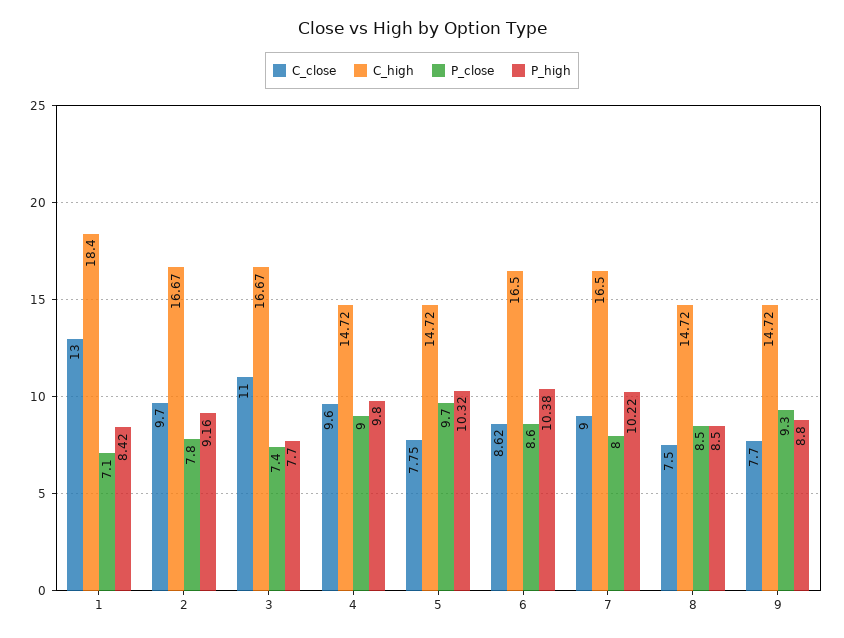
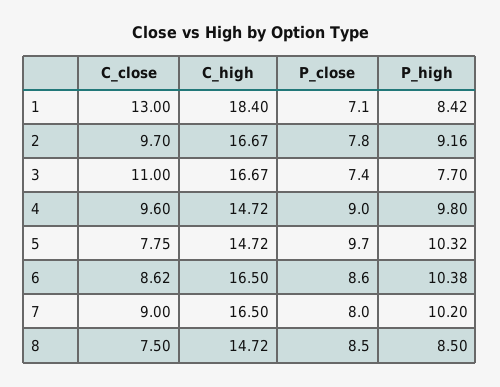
P_high, 7: 10.22 -> 10.2
C_close, 9: 7.7 -> none
C_high, 9: 14.72 -> none
P_close, 9: 9.3 -> none
P_high, 9: 8.8 -> none

